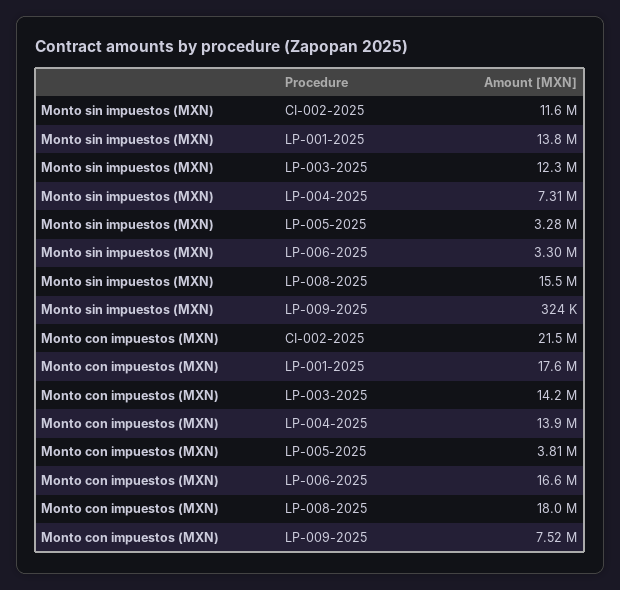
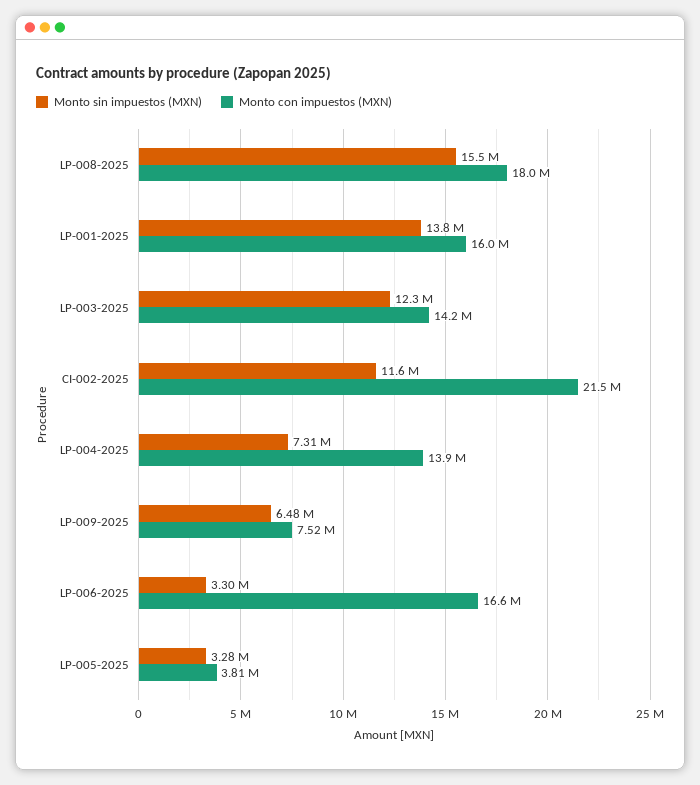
Monto sin impuestos (MXN), LP-009-2025: 324000 -> 6480000
Monto con impuestos (MXN), LP-001-2025: 17600000 -> 16000000

